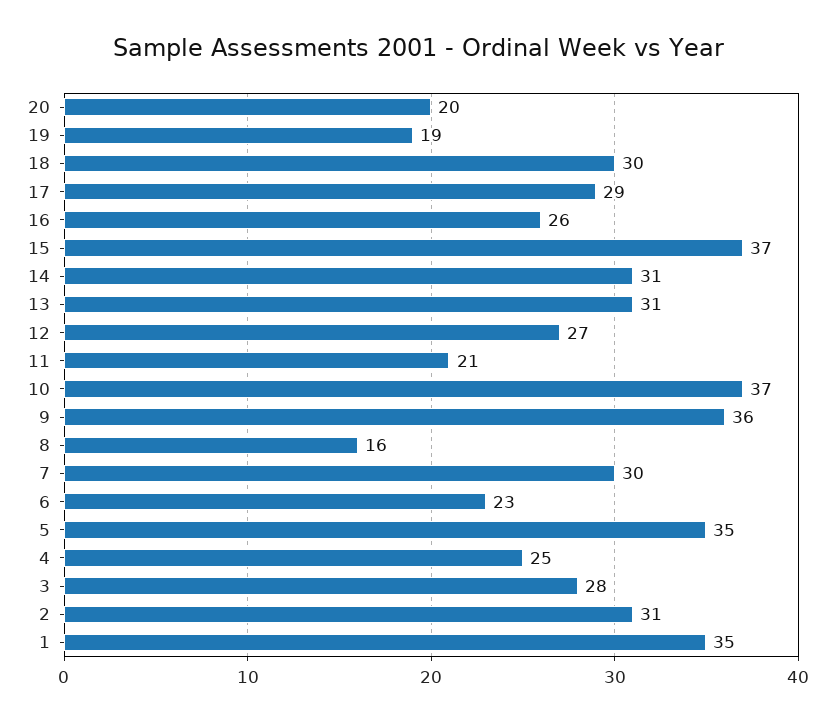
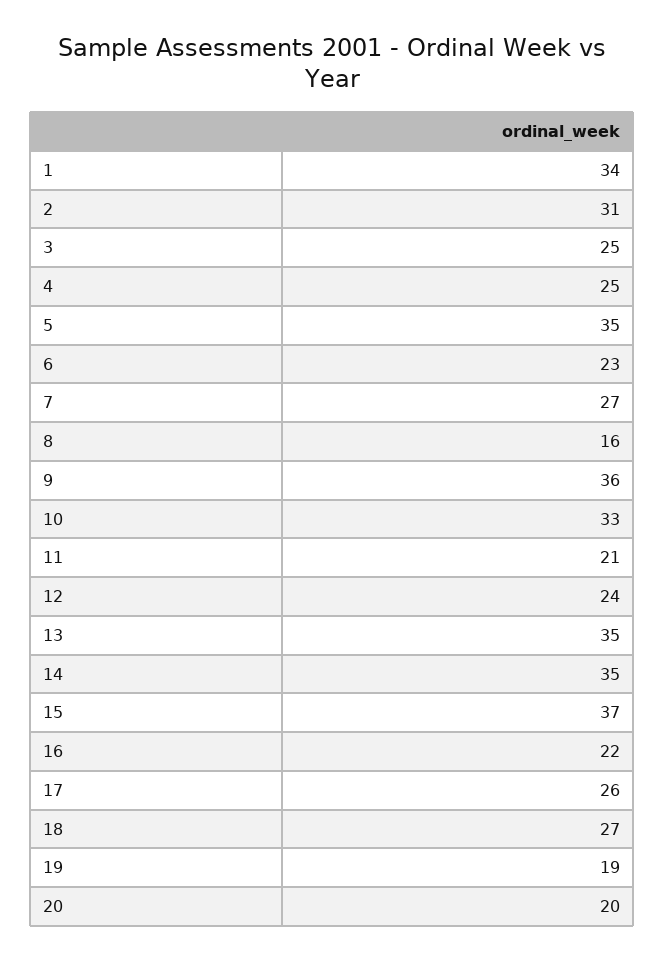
18: 30 -> 27
17: 29 -> 26
16: 26 -> 22
14: 31 -> 35
13: 31 -> 35
12: 27 -> 24
10: 37 -> 33
7: 30 -> 27
3: 28 -> 25
1: 35 -> 34

